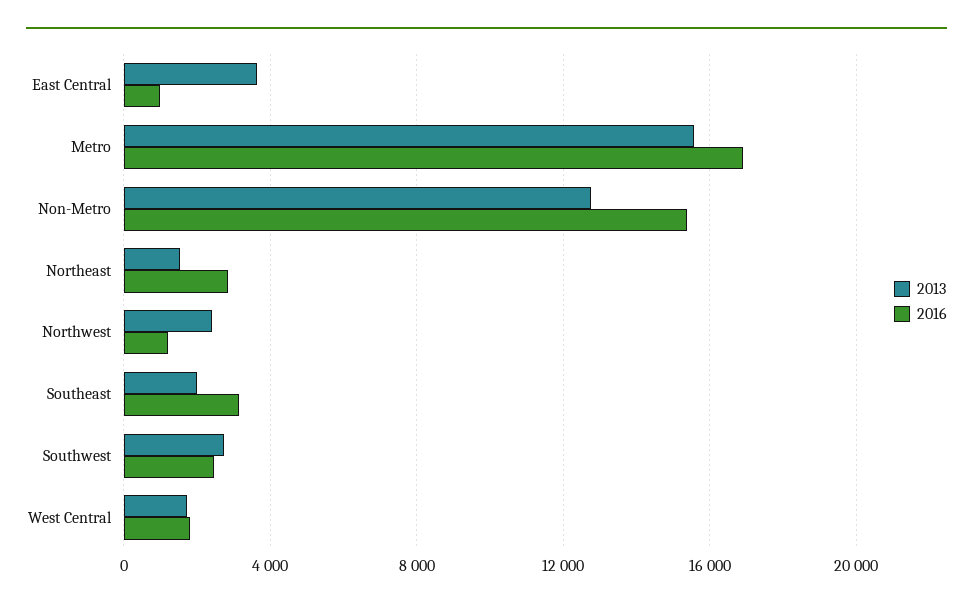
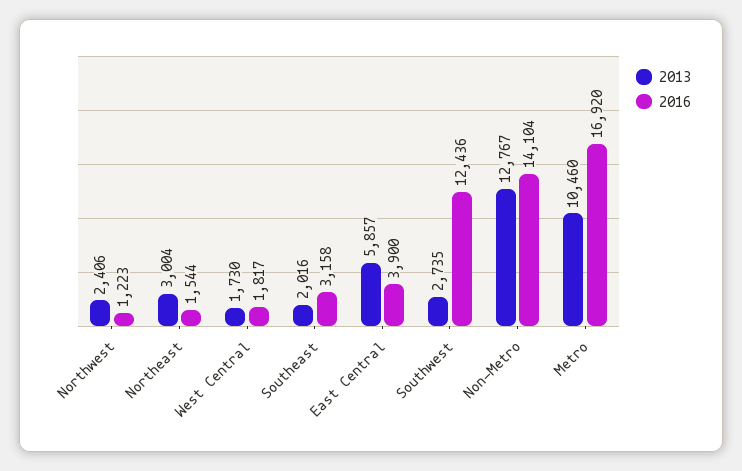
2013, East Central: 3500 -> 5857
2016, East Central: 1000 -> 3900
2013, Metro: 15500 -> 10460
2016, Non-Metro: 15500 -> 14104
2013, Northeast: 1500 -> 3004
2016, Northeast: 3000 -> 1544
2016, Southwest: 2500 -> 12436

